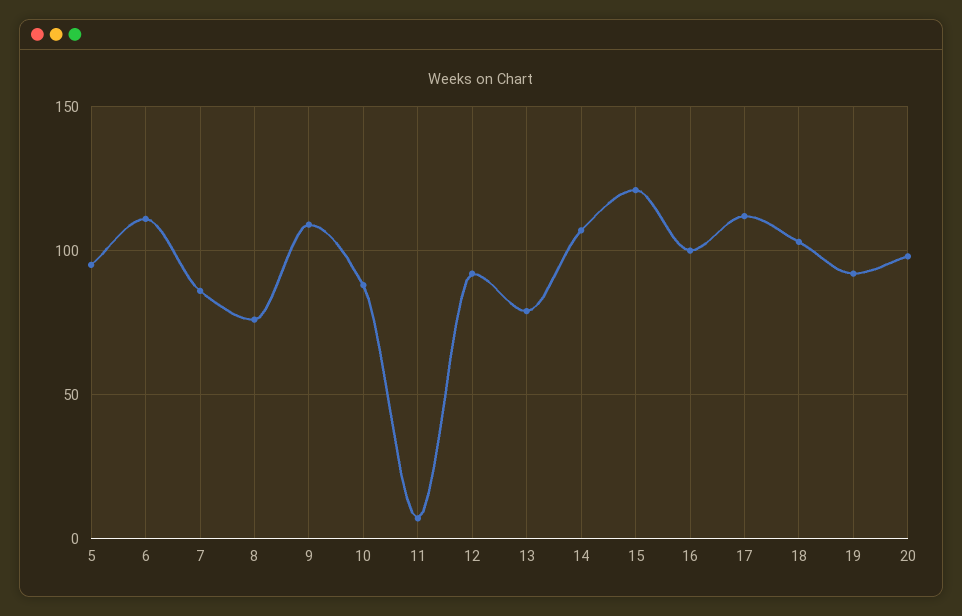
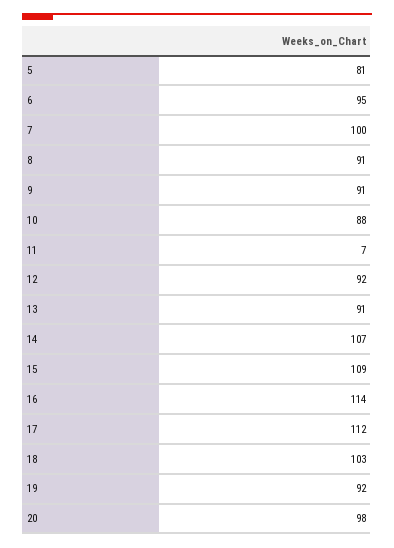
5: 95 -> 81
6: 110 -> 95
7: 85 -> 100
8: 75 -> 91
9: 110 -> 91
13: 80 -> 91
15: 120 -> 109
16: 100 -> 114

